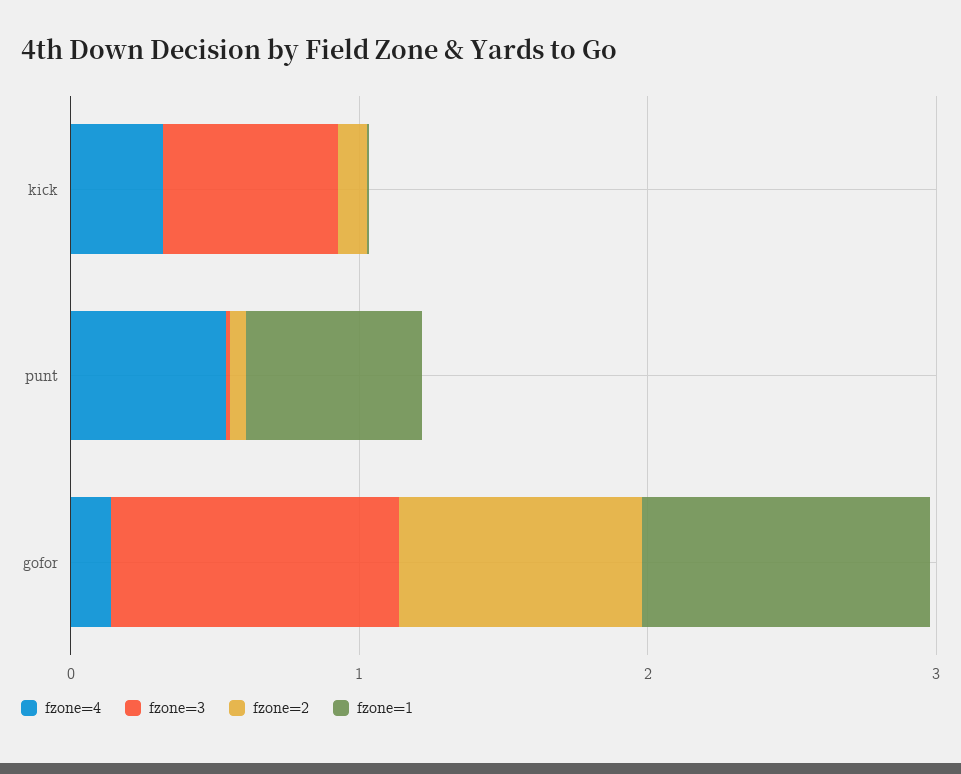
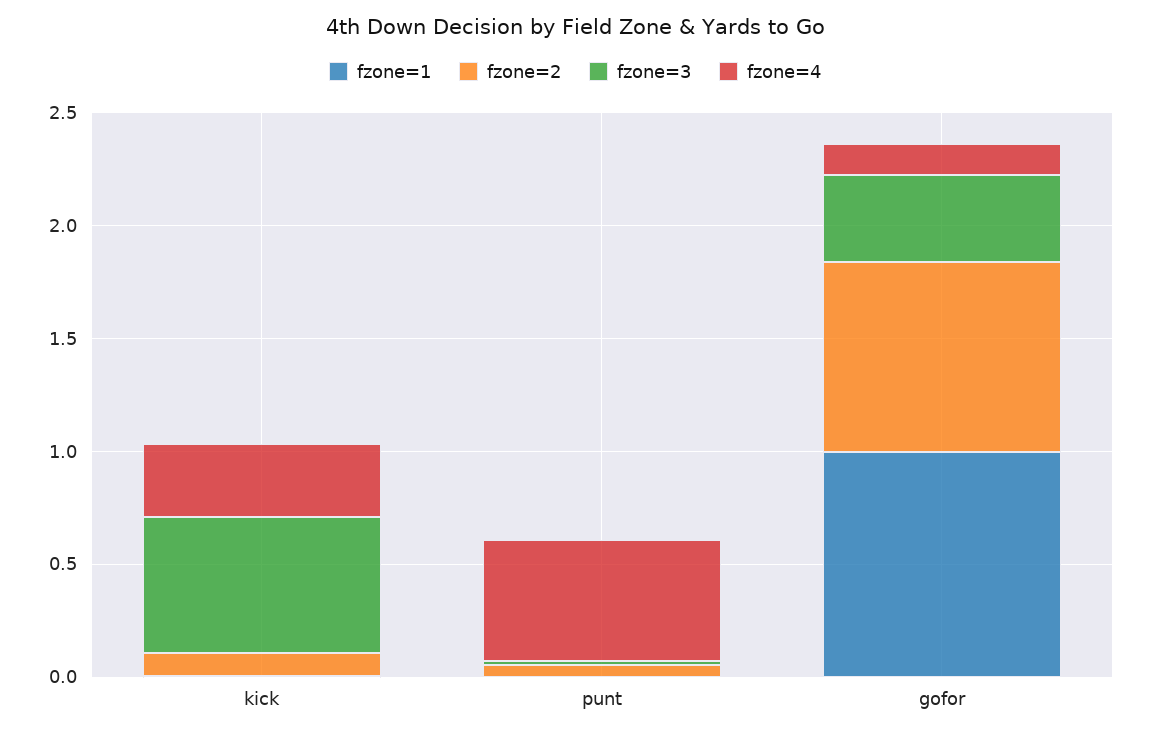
fzone=1, punt: 0.6 -> 0
fzone=3, gofor: 1 -> 0.4

